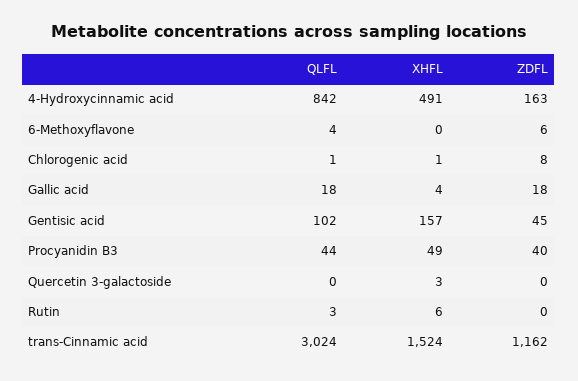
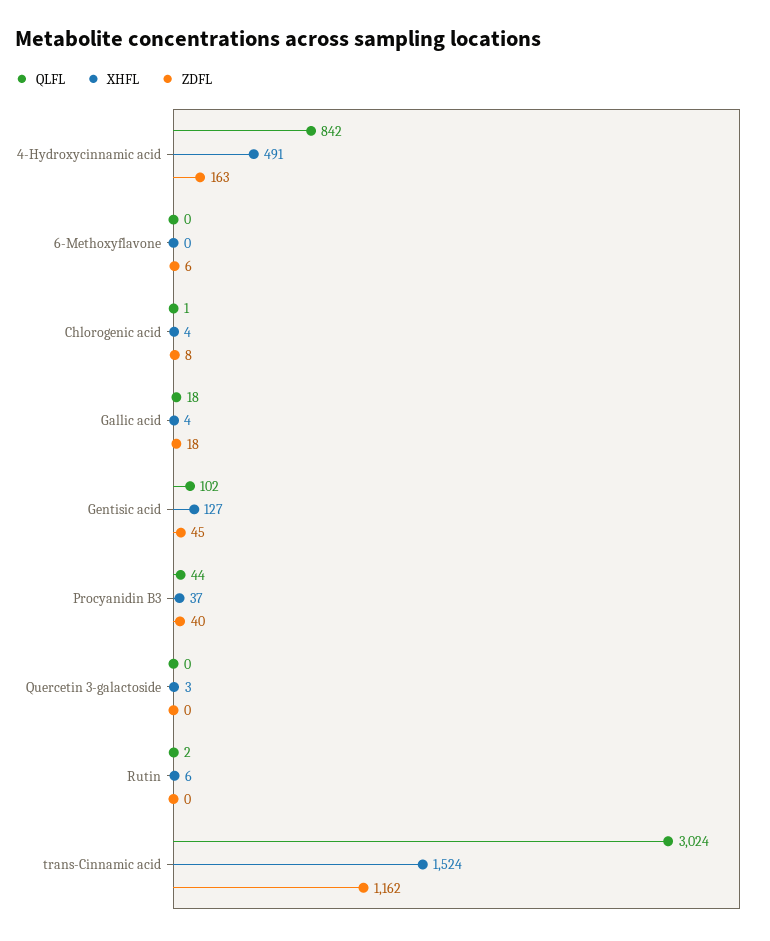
QLFL, 6-Methoxyflavone: 4 -> 0
XHFL, Chlorogenic acid: 1 -> 4
XHFL, Gentisic acid: 157 -> 127
XHFL, Procyanidin B3: 49 -> 37
QLFL, Rutin: 3 -> 2

